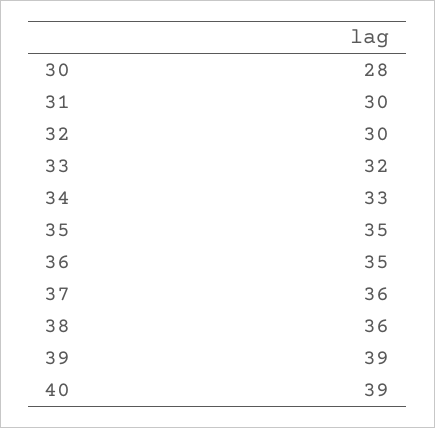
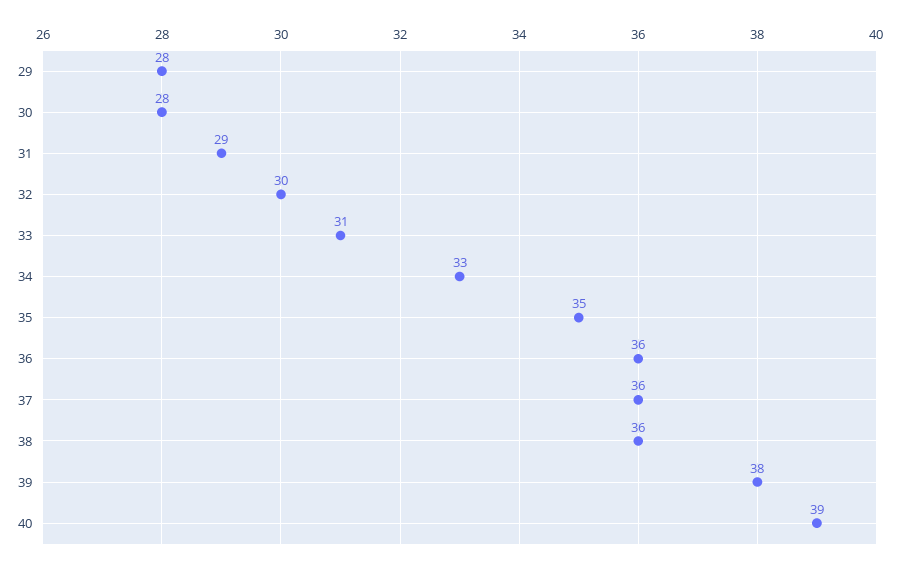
31: 30 -> 29
33: 32 -> 31
36: 35 -> 36
39: 39 -> 38
29: none -> 28

